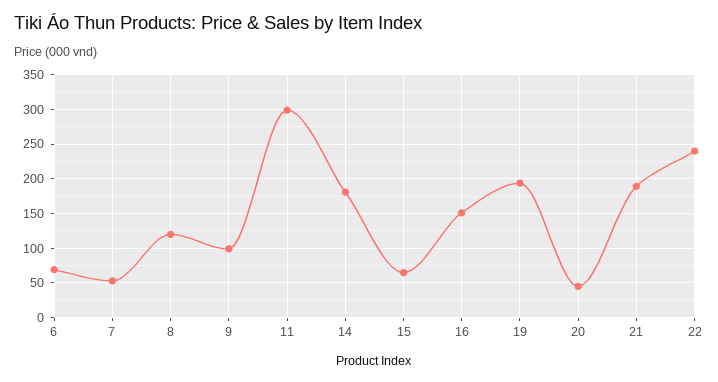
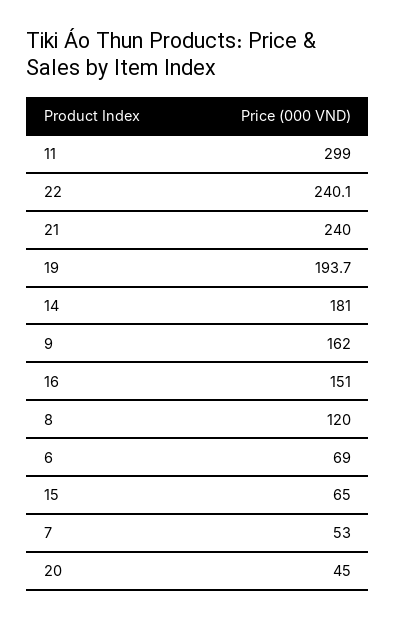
9: 100 -> 162
21: 190 -> 240

